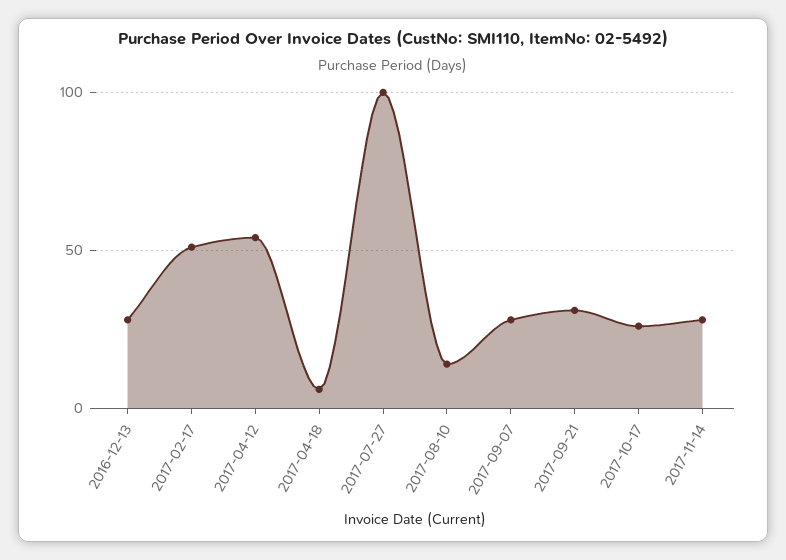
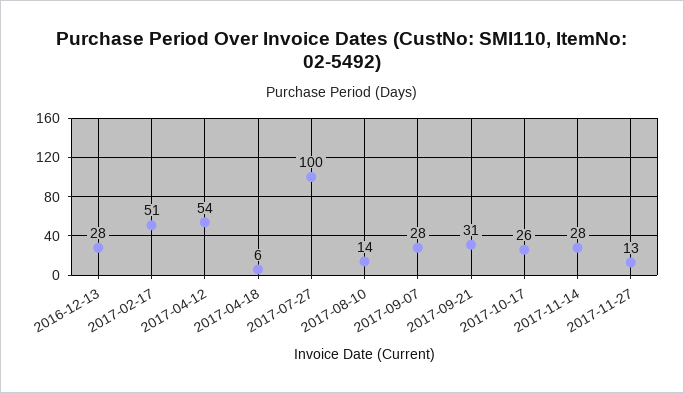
2017-11-27: none -> 13

